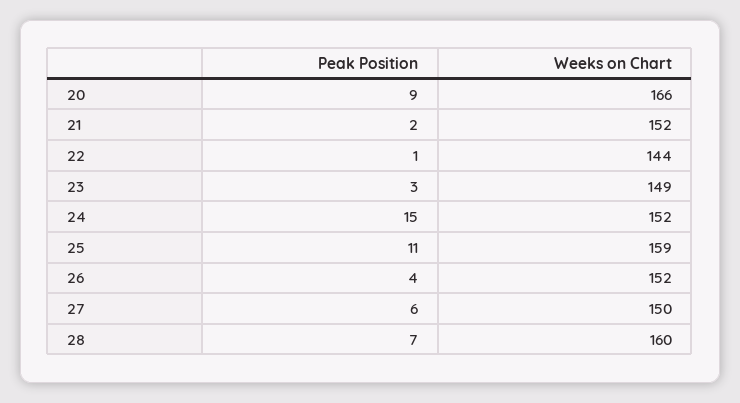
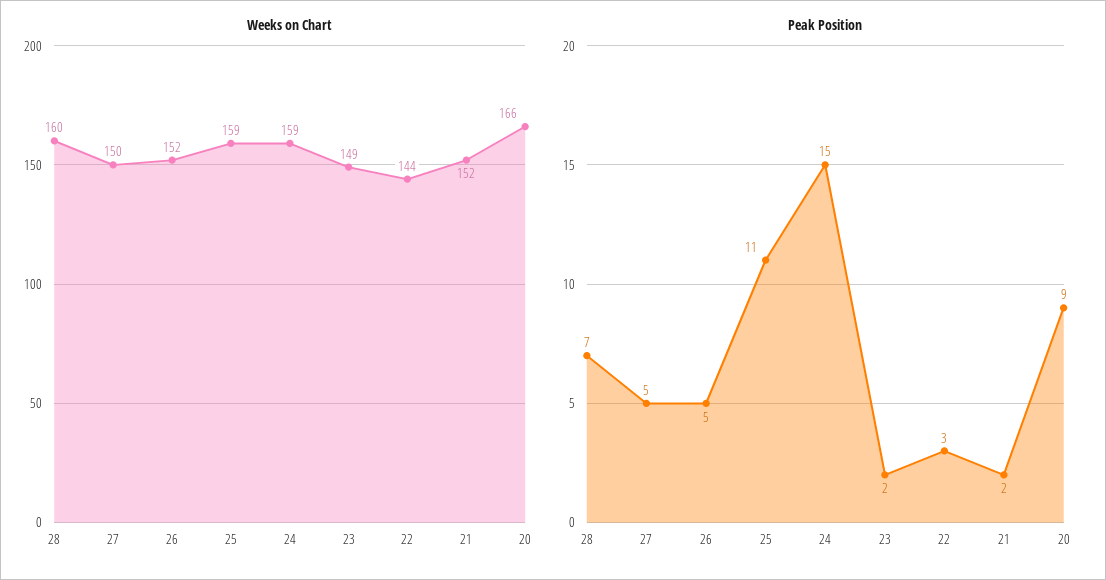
Peak Position, 22: 1 -> 3
Peak Position, 23: 3 -> 2
Weeks on Chart, 24: 152 -> 159
Peak Position, 26: 4 -> 5
Peak Position, 27: 6 -> 5

